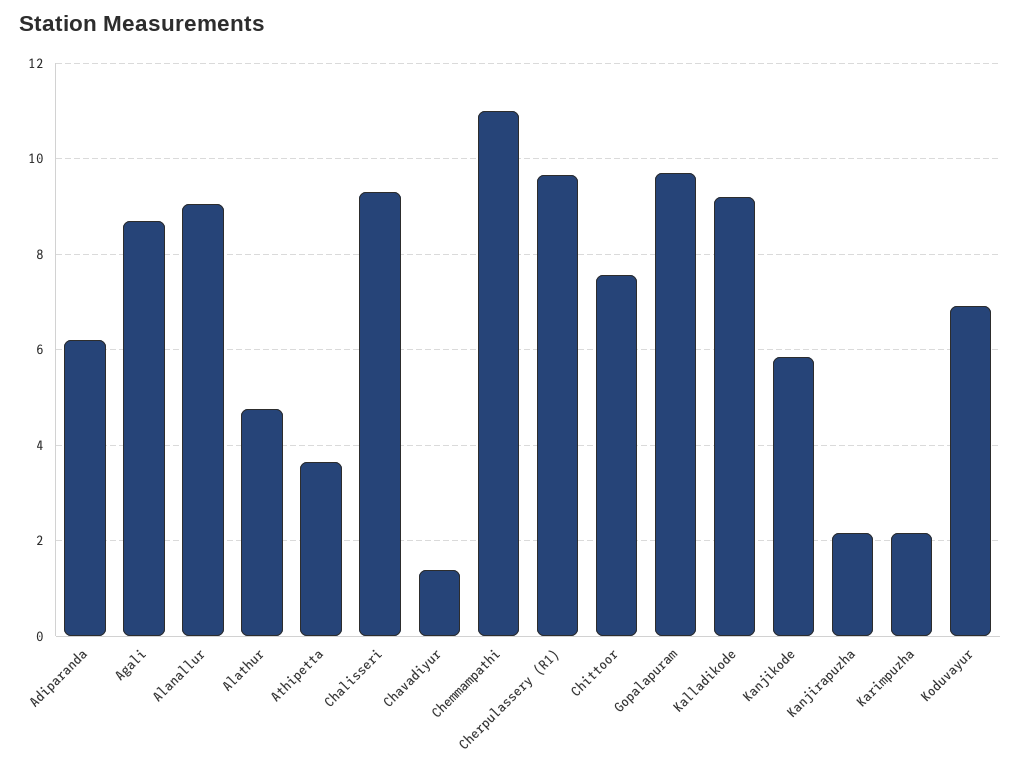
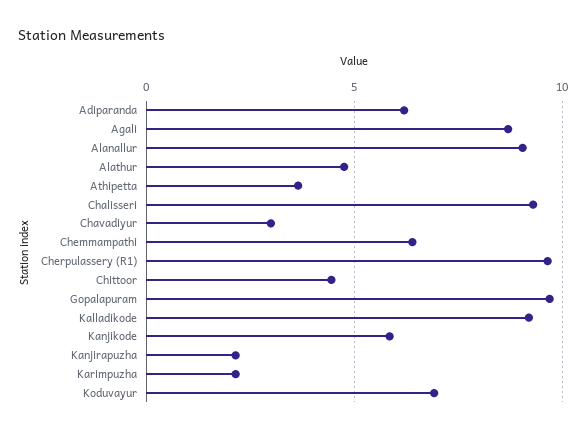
Chavadiyur: 1.4 -> 3
Chemmampathi: 11 -> 6.5
Chittoor: 7.6 -> 4.5

